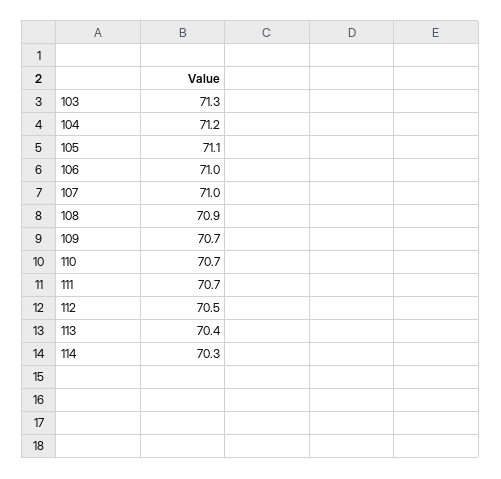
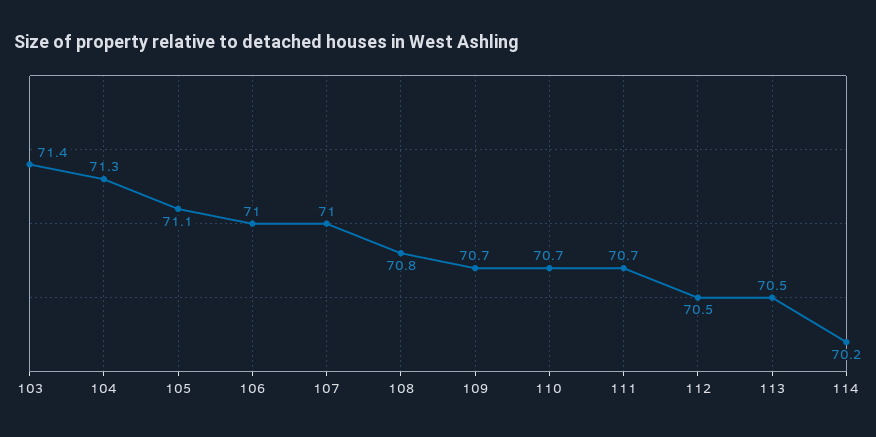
103: 71.3 -> 71.4
104: 71.2 -> 71.3
108: 70.9 -> 70.8
113: 70.4 -> 70.5
114: 70.3 -> 70.2

